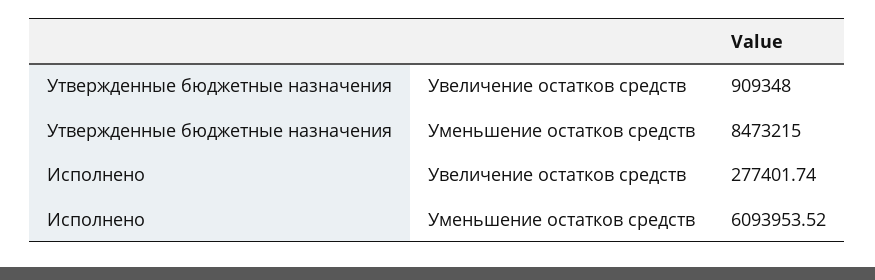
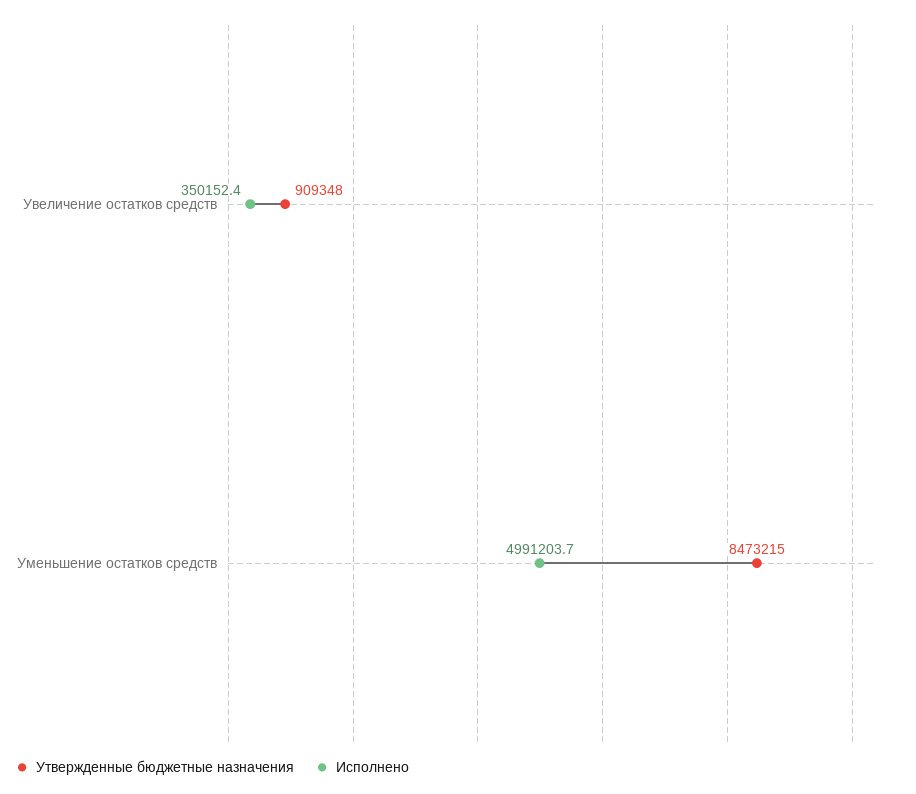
Исполнено, Увеличение остатков средств: 277401.74 -> 350152.4
Исполнено, Уменьшение остатков средств: 6093953.52 -> 4991203.7

